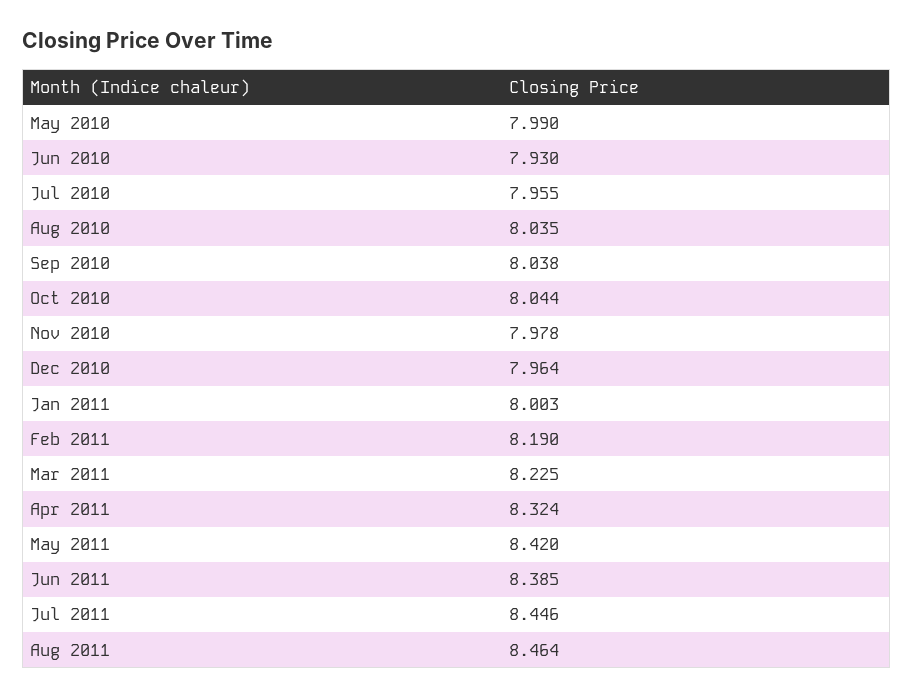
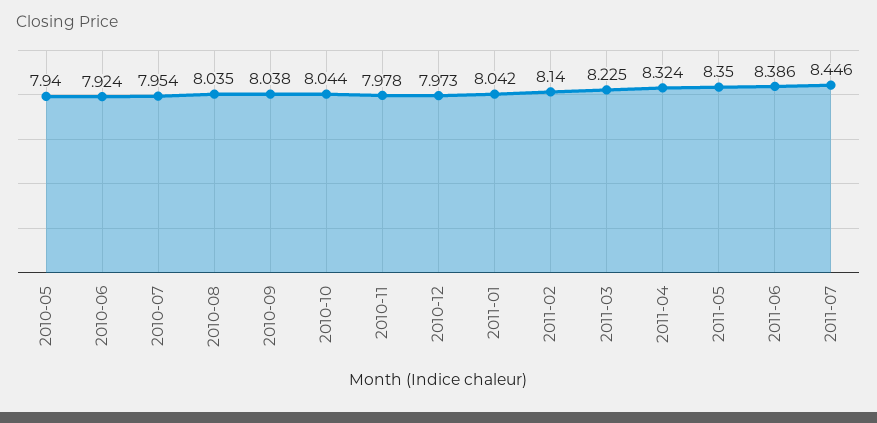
May 2010: 7.99 -> 7.94
Jun 2010: 7.93 -> 7.924
Jul 2010: 7.955 -> 7.954
Dec 2010: 7.964 -> 7.973
Jan 2011: 8.003 -> 8.042
Feb 2011: 8.19 -> 8.14
May 2011: 8.42 -> 8.35
Jun 2011: 8.385 -> 8.386
Aug 2011: 8.464 -> none

